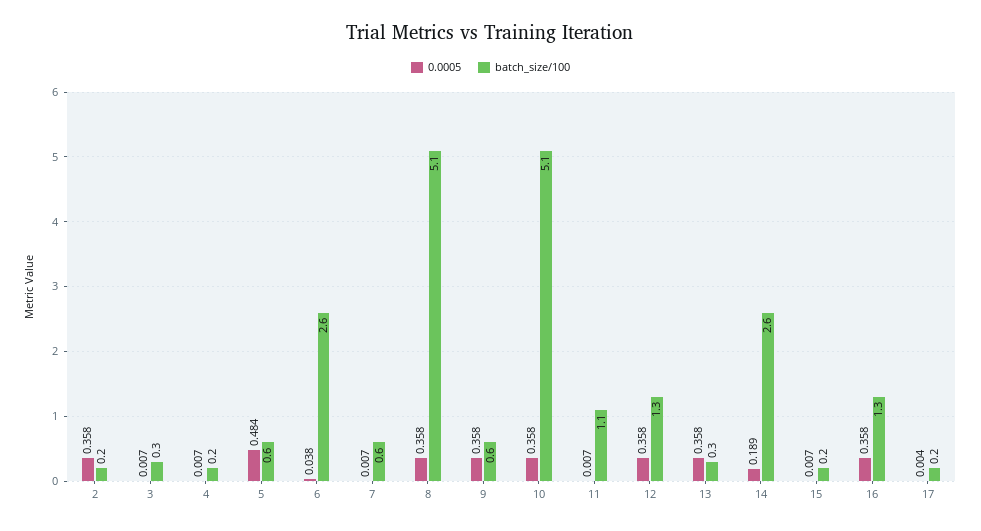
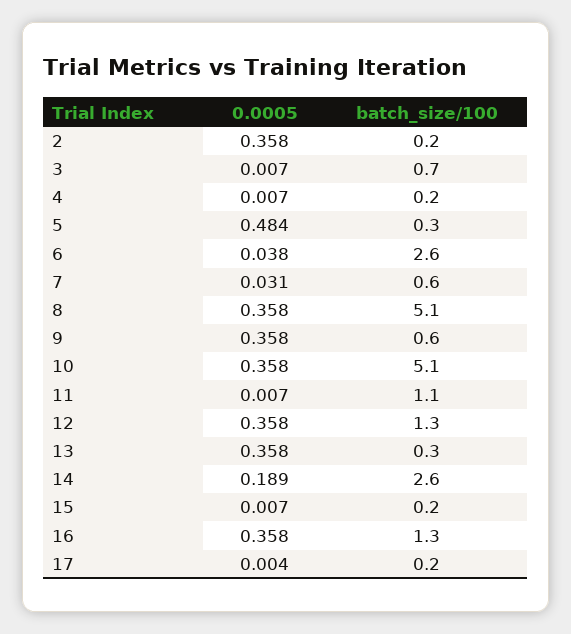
batch_size/100, 3: 0.3 -> 0.7
batch_size/100, 5: 0.6 -> 0.3
0.0005, 7: 0.007 -> 0.031

